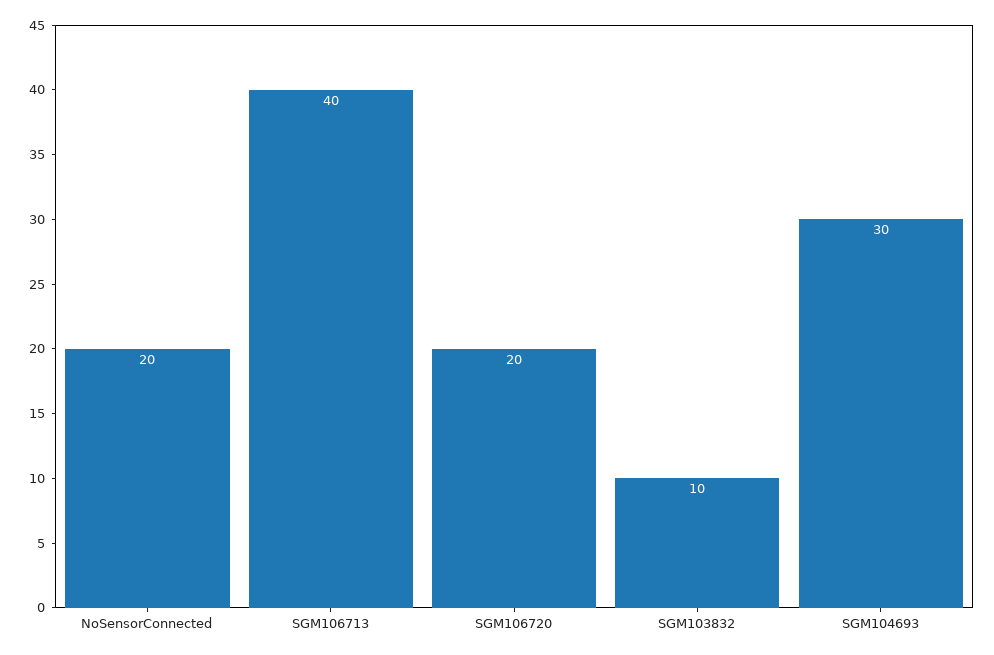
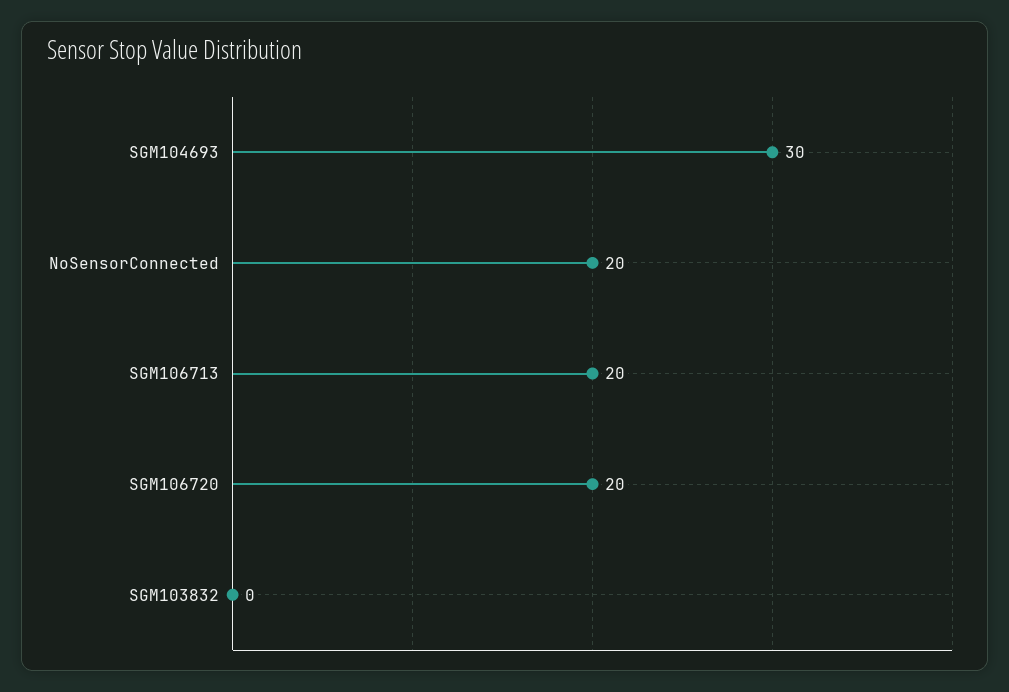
SGM106713: 40 -> 20
SGM103832: 10 -> 0

